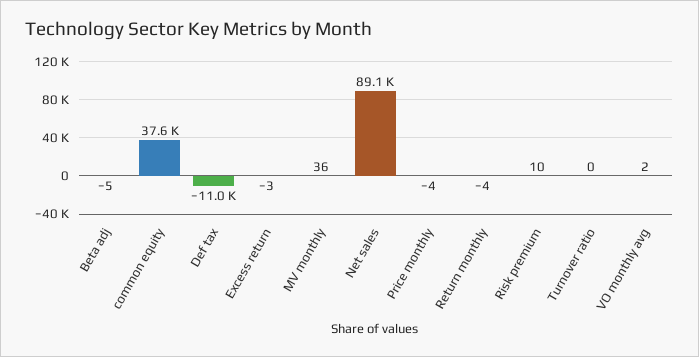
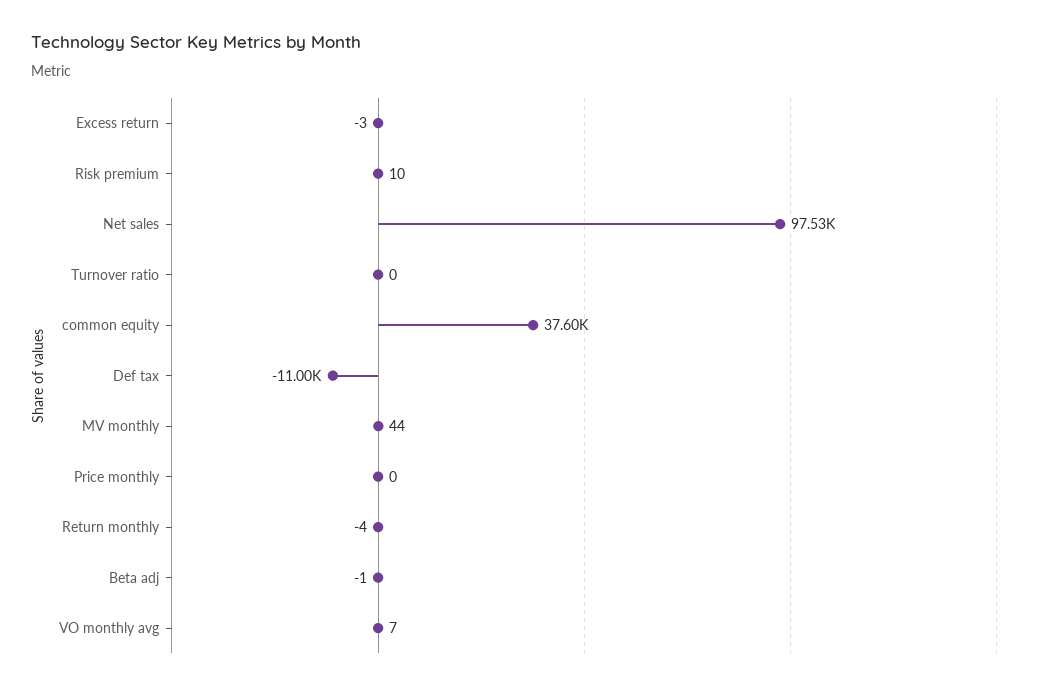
Beta adj: -5 -> -1
MV monthly: 36 -> 44
Net sales: 89100 -> 97530
Price monthly: -4 -> 0
VO monthly avg: 2 -> 7

